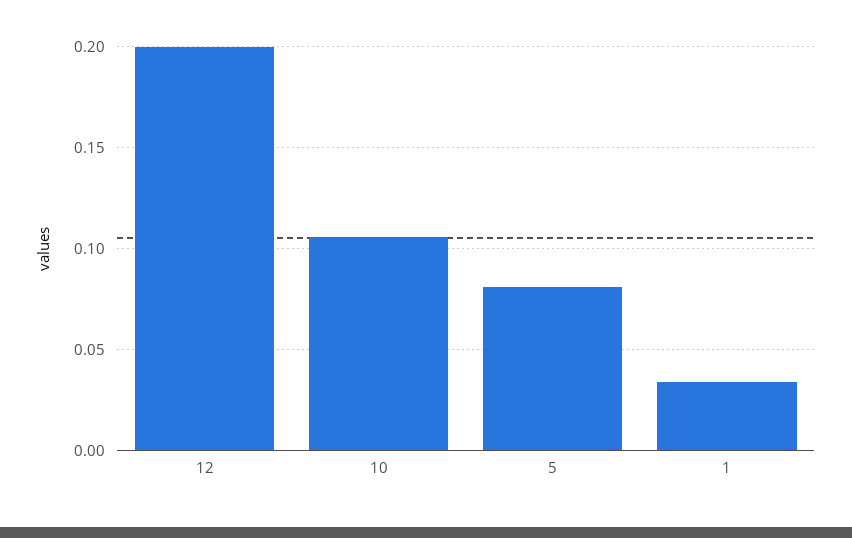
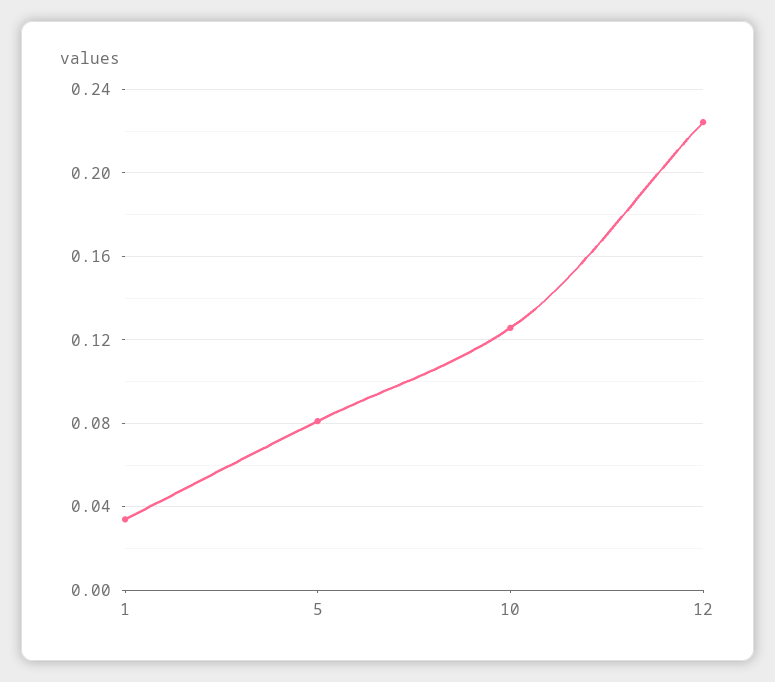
12: 0.2 -> 0.225
10: 0.105 -> 0.125

